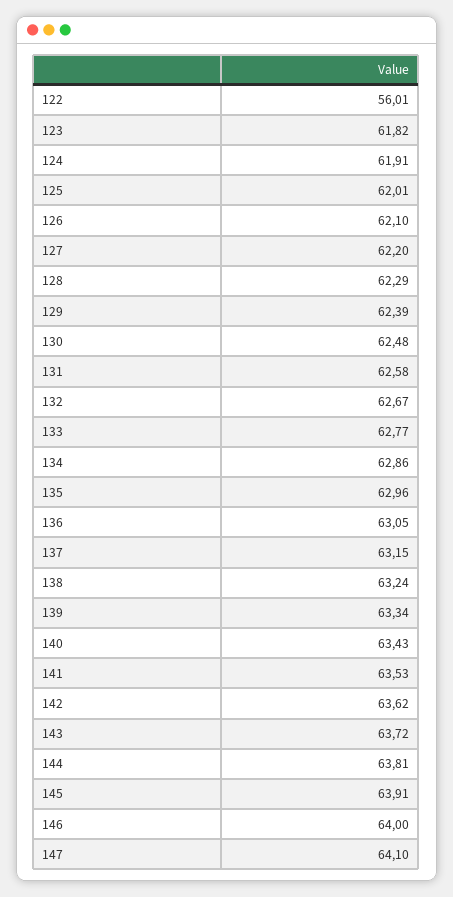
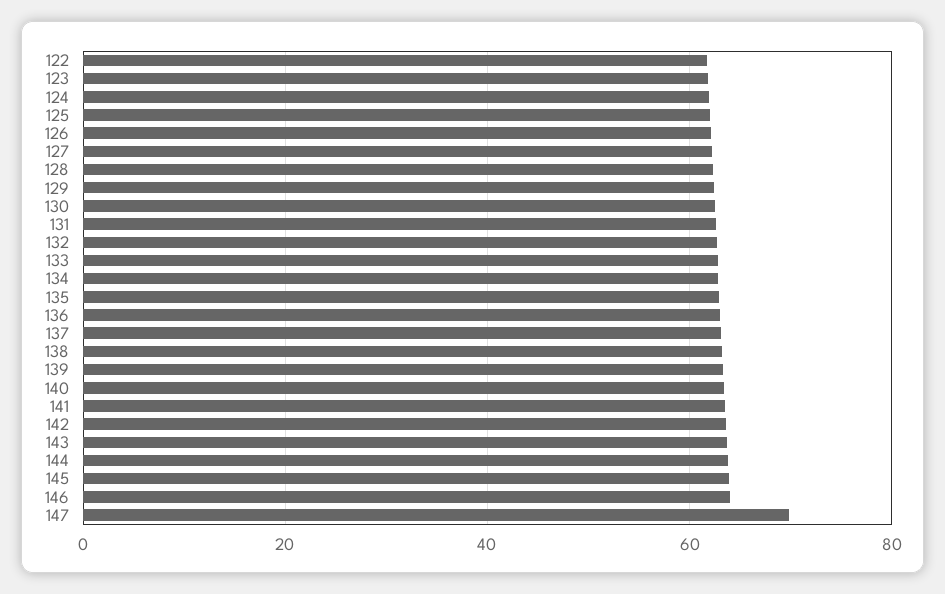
122: 56.01 -> 62
147: 64.1 -> 70

